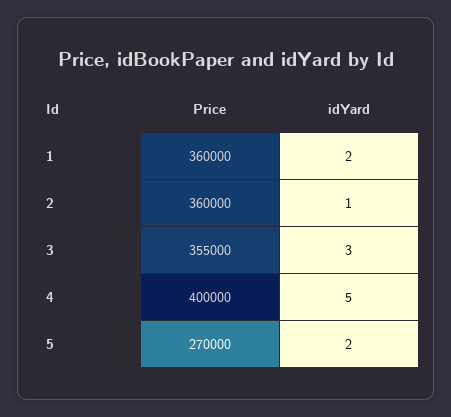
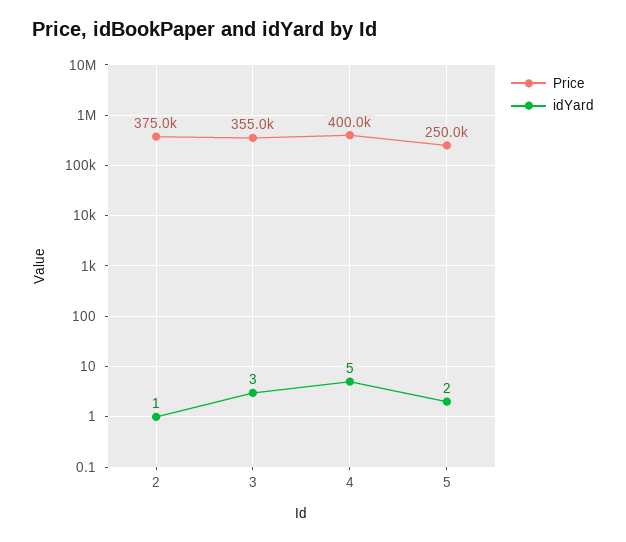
Price, 1: 360000 -> none
idYard, 1: 2 -> none
Price, 2: 360000 -> 375000
Price, 5: 270000 -> 250000

